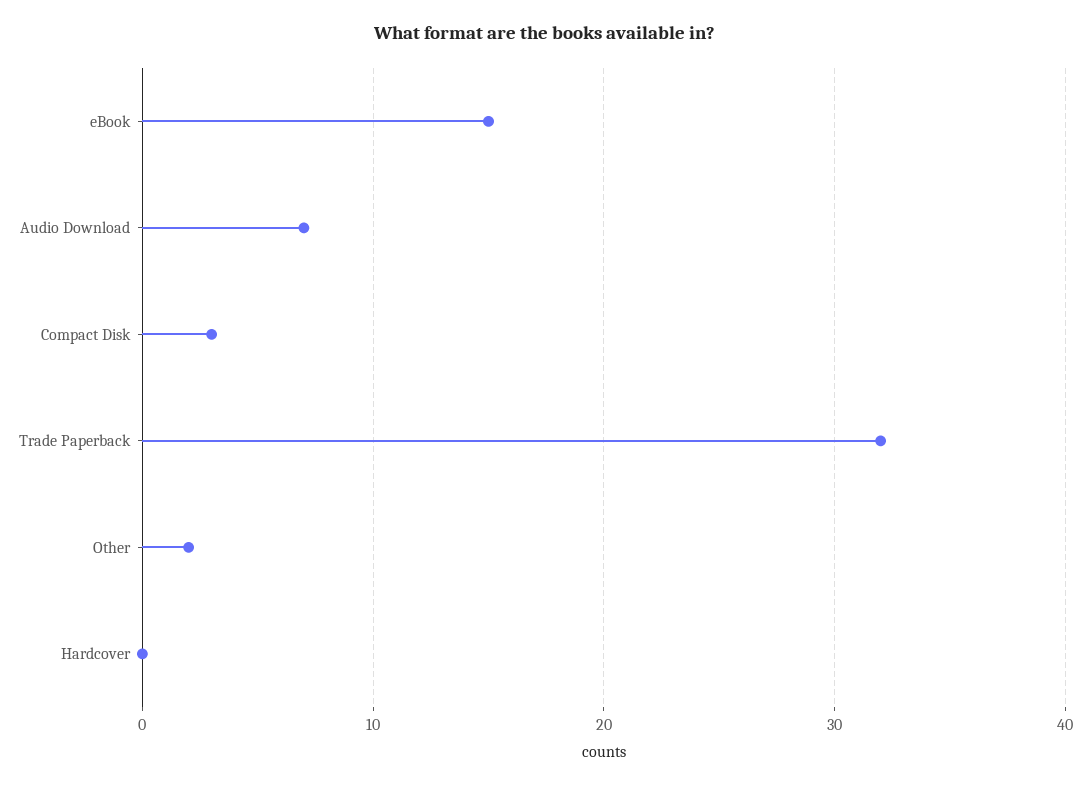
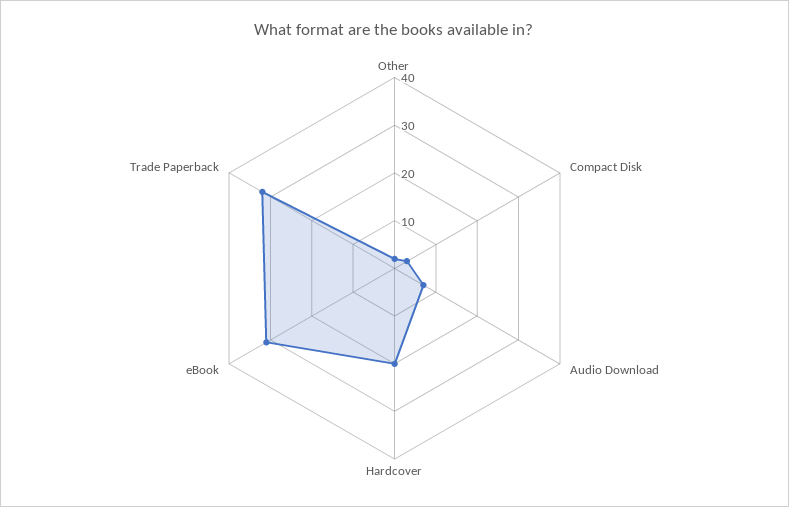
eBook: 15 -> 30
Hardcover: 0 -> 20

